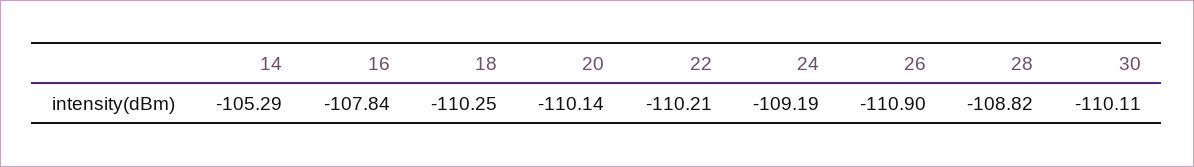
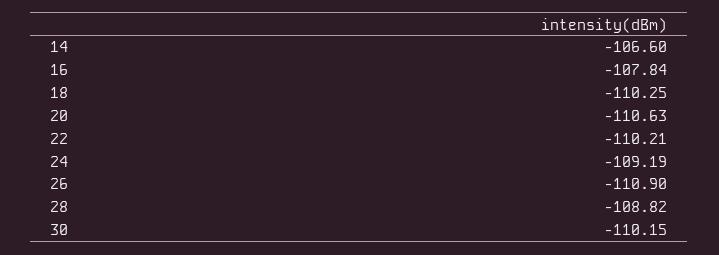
14: -105.29 -> -106.6
20: -110.14 -> -110.63
30: -110.11 -> -110.15

